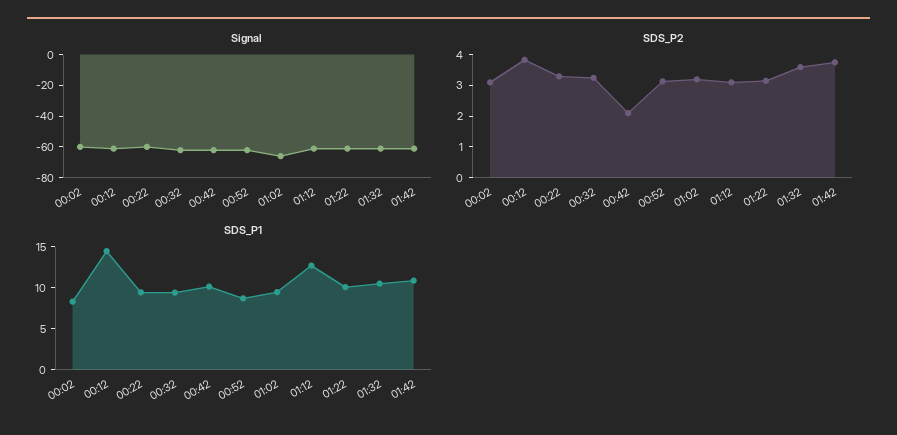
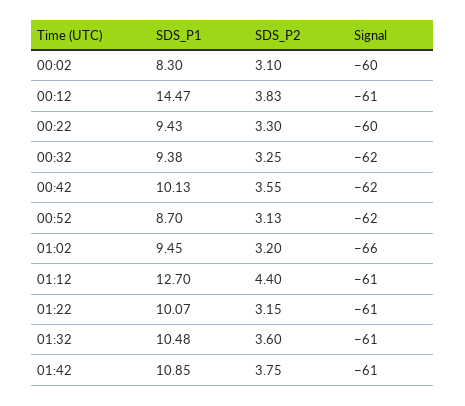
SDS_P2, 00:42: 2 -> 3.55
SDS_P2, 01:12: 3 -> 4.4

